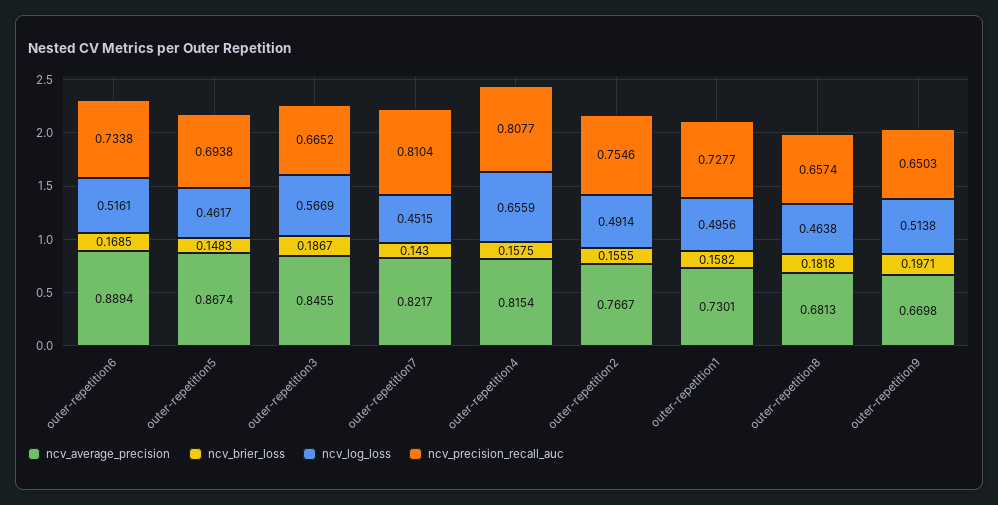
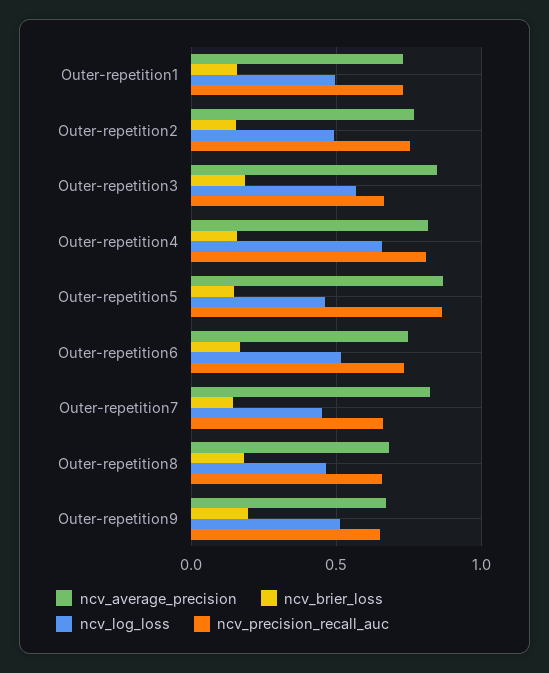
ncv_average_precision, outer-repetition6: 0.8894 -> 0.75
ncv_precision_recall_auc, outer-repetition5: 0.6938 -> 0.85
ncv_precision_recall_auc, outer-repetition7: 0.8104 -> 0.65

